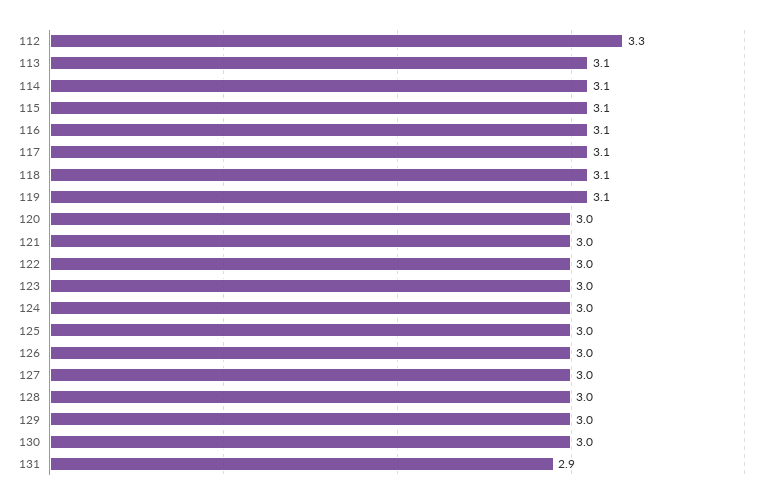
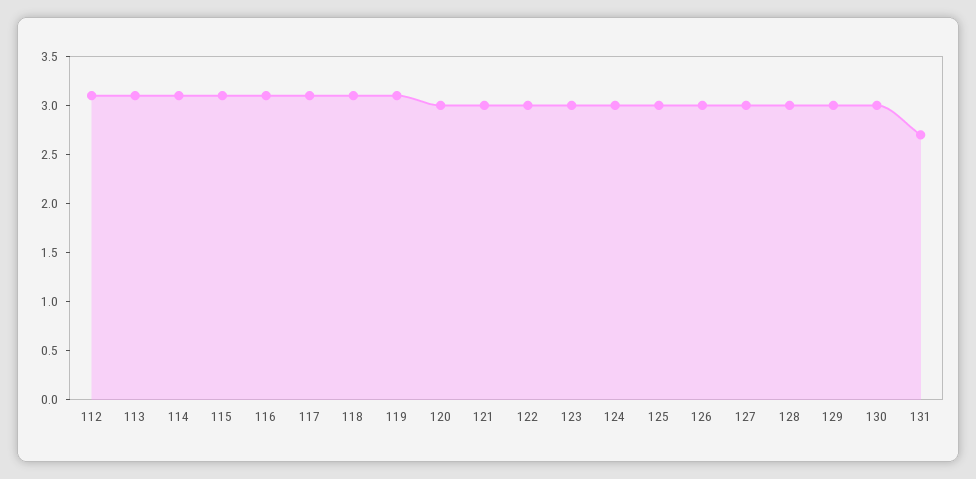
112: 3.3 -> 3.1
131: 2.9 -> 2.7

